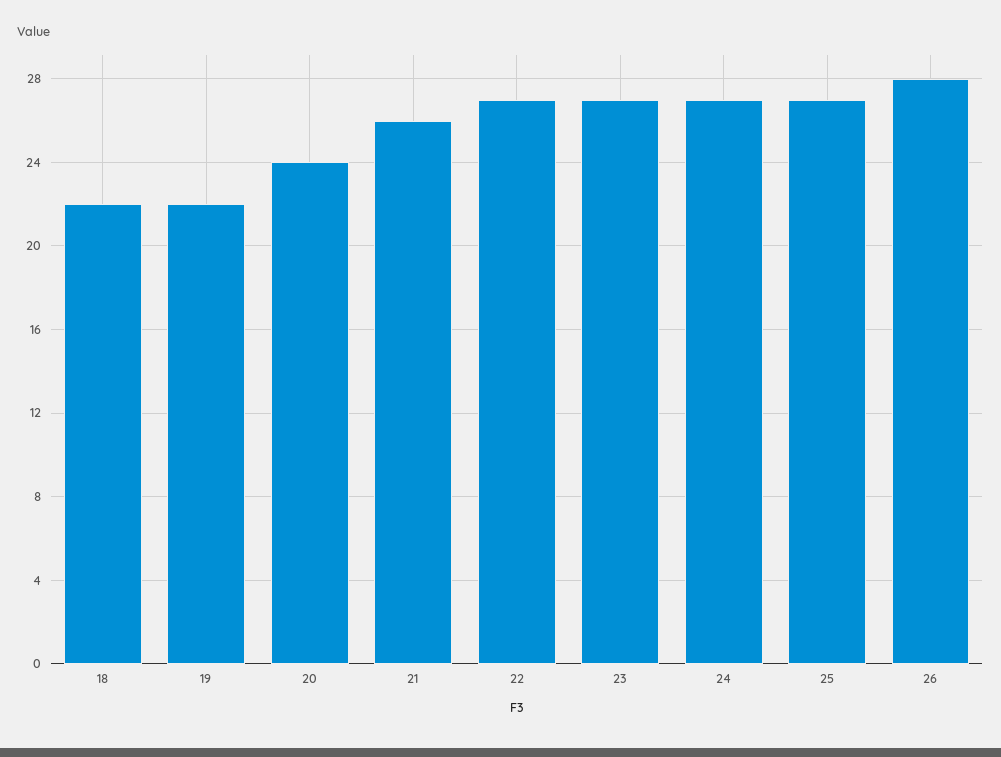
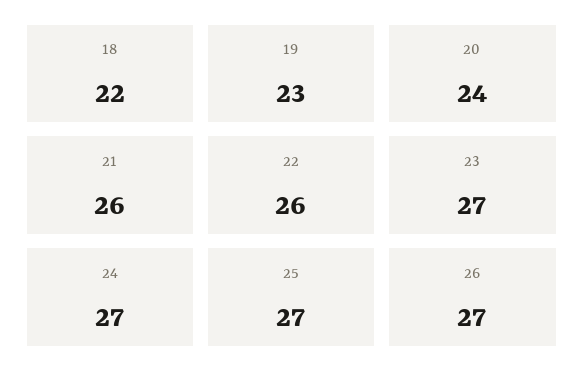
19: 22 -> 23
22: 27 -> 26
26: 28 -> 27

